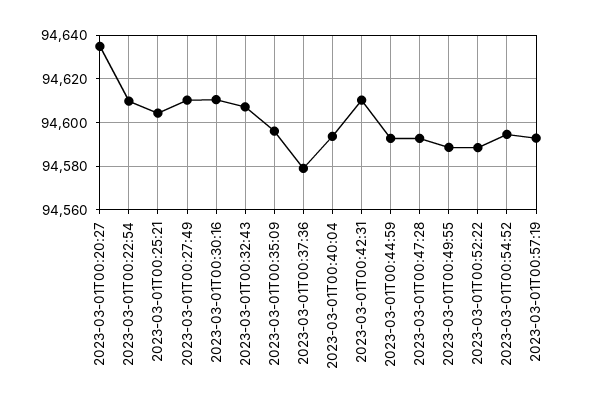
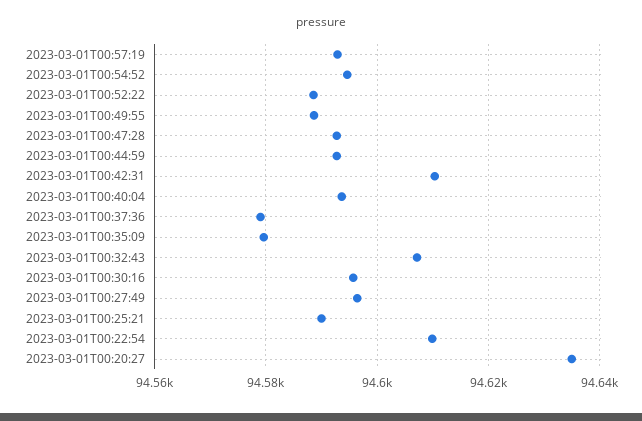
2023-03-01T00:25:21: 94605 -> 94590
2023-03-01T00:27:49: 94610 -> 94596
2023-03-01T00:30:16: 94610 -> 94596
2023-03-01T00:35:09: 94595 -> 94580

